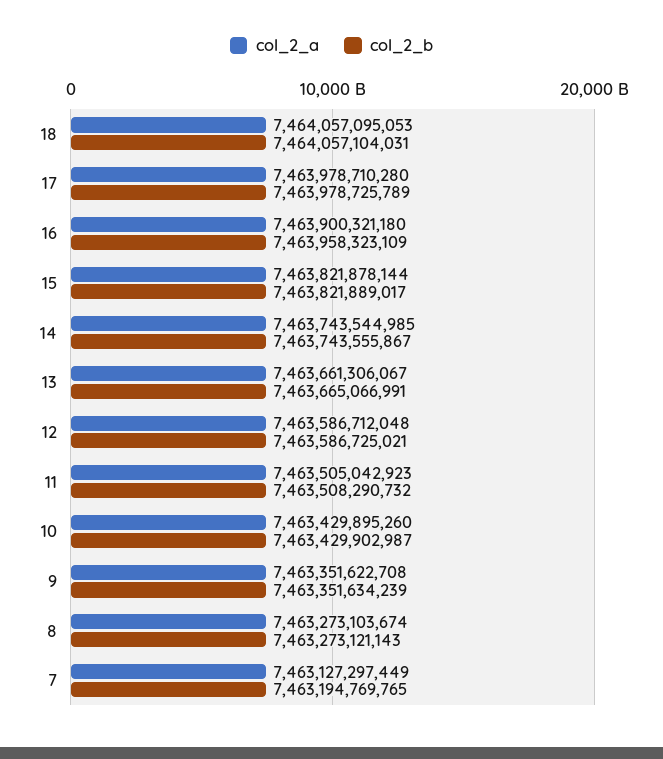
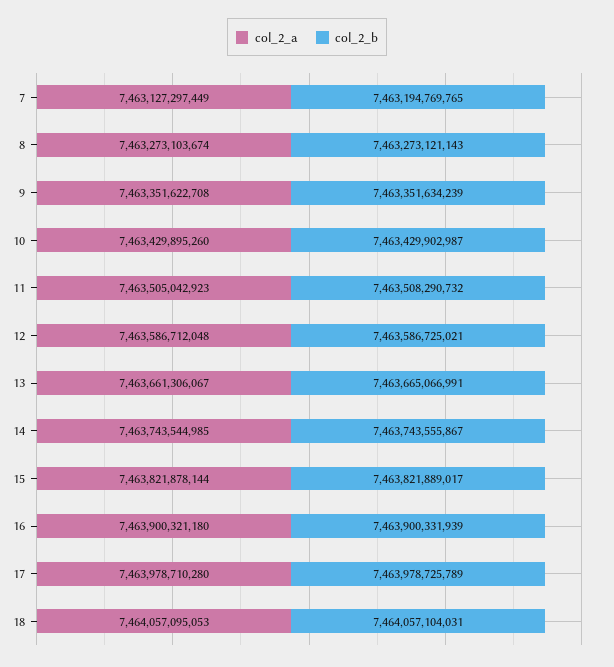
col_2_b, 16: 7463958323109 -> 7463900331939

